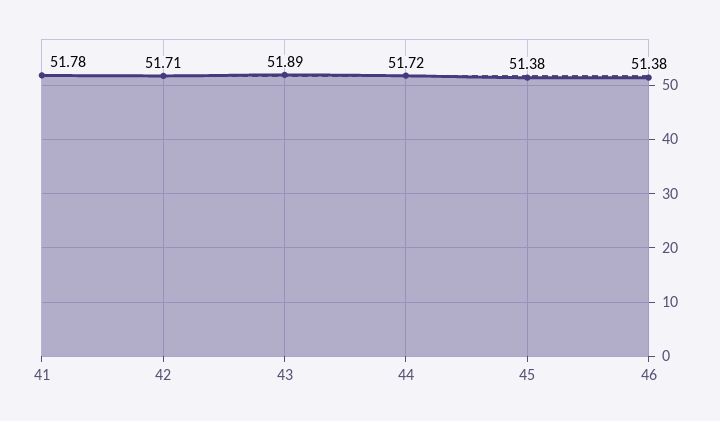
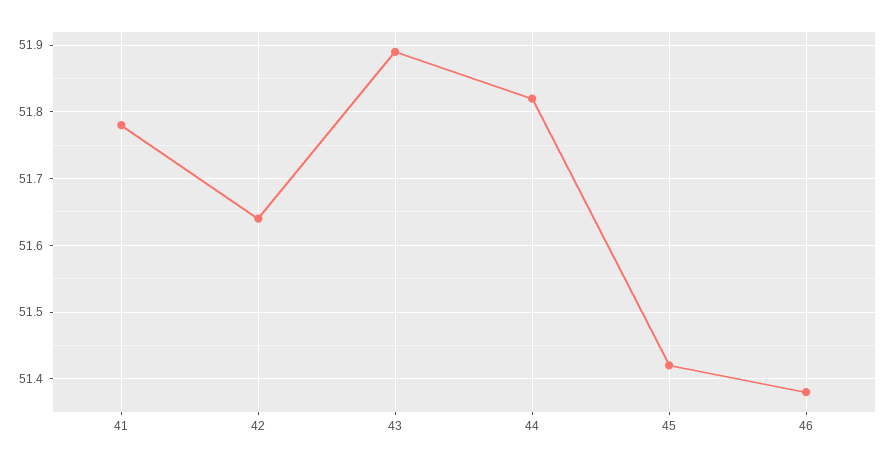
42: 51.71 -> 51.64
44: 51.72 -> 51.82
45: 51.38 -> 51.42

